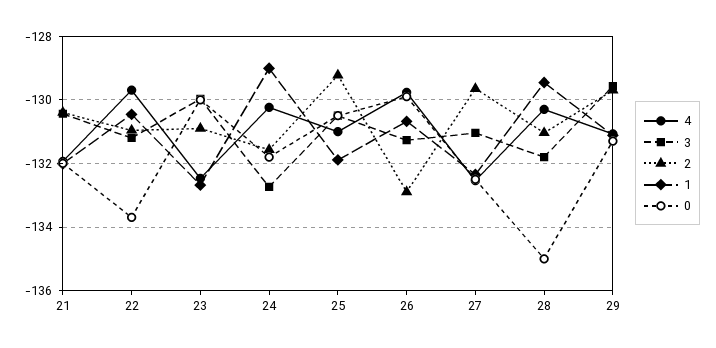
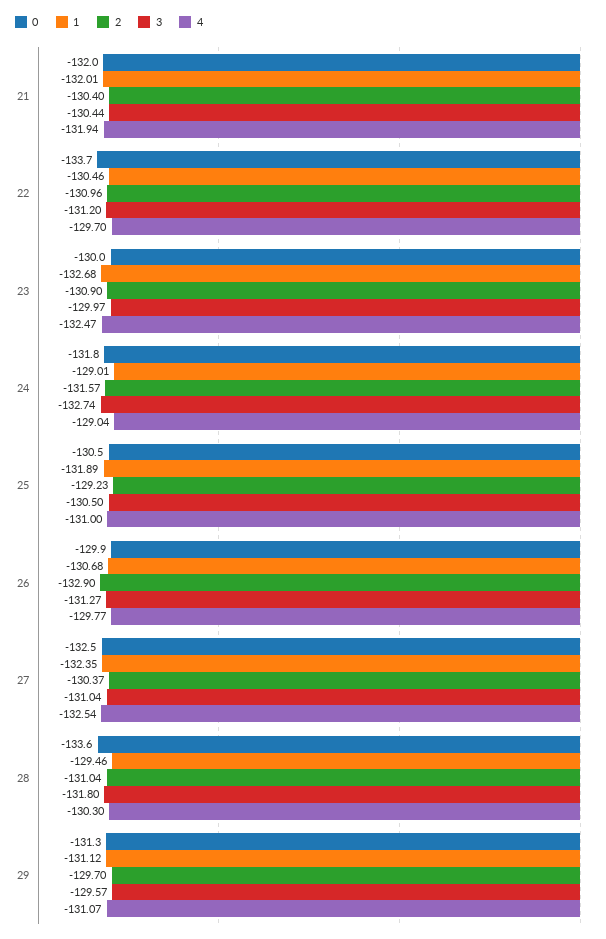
4, 24: -130.2 -> -129.04
2, 27: -129.6 -> -130.37
0, 28: -135 -> -133.6

